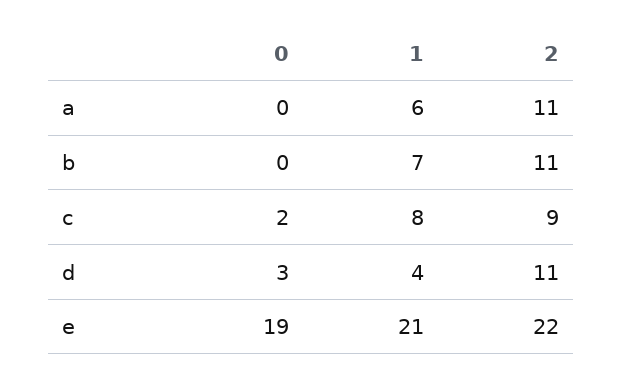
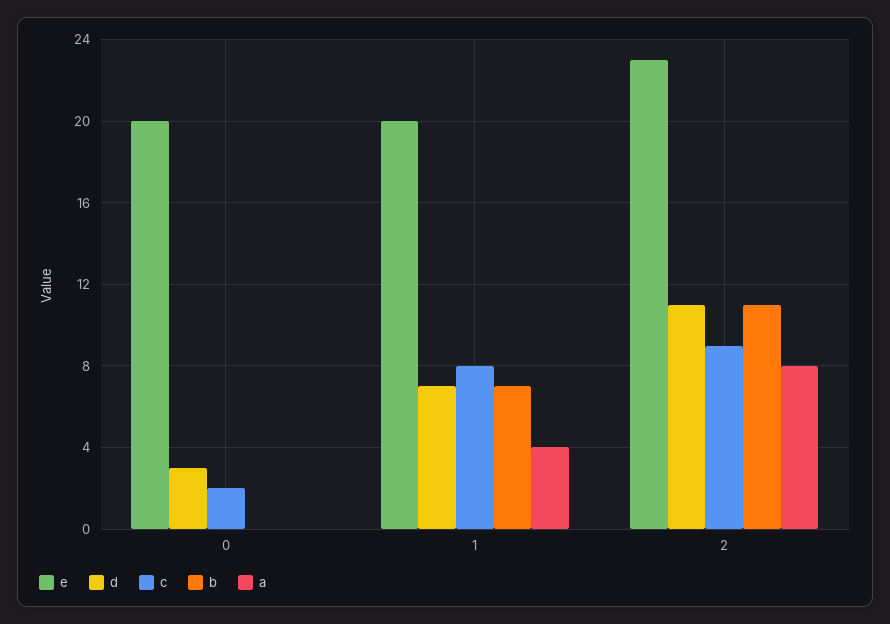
a, 1: 6 -> 4
a, 2: 11 -> 8
d, 1: 4 -> 7
e, 0: 19 -> 20
e, 1: 21 -> 20
e, 2: 22 -> 23

